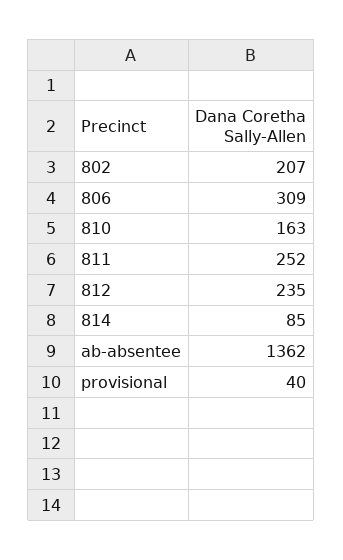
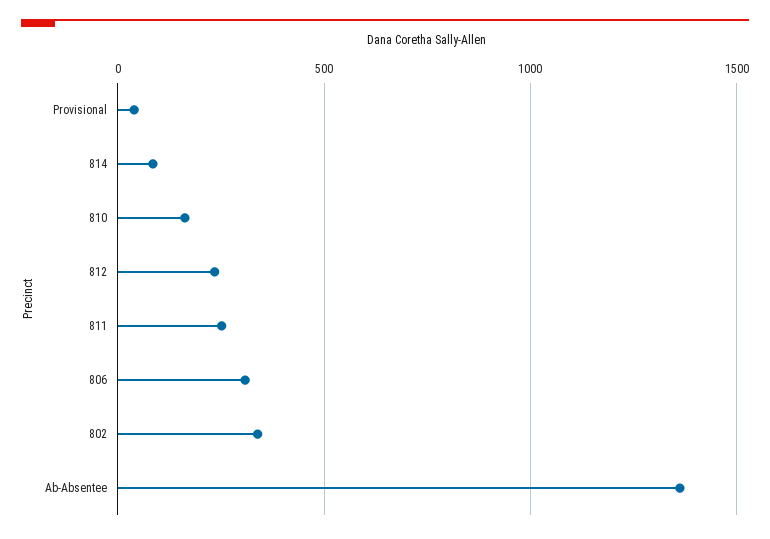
802: 207 -> 350

